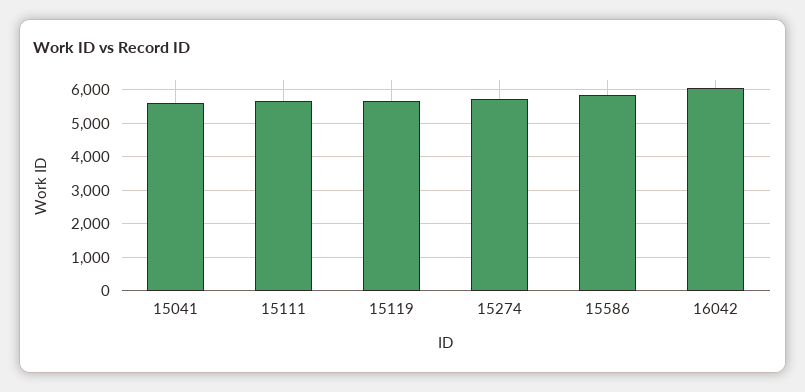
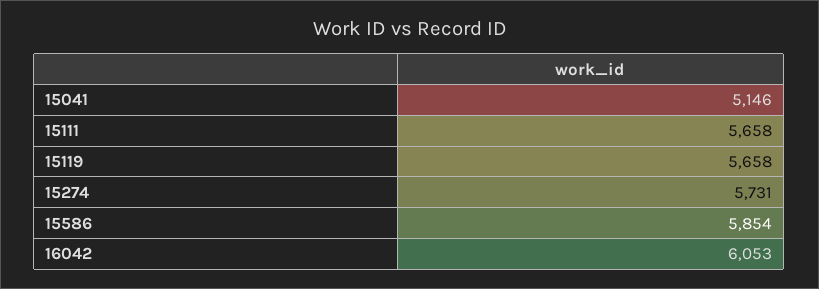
15041: 5600 -> 5146

